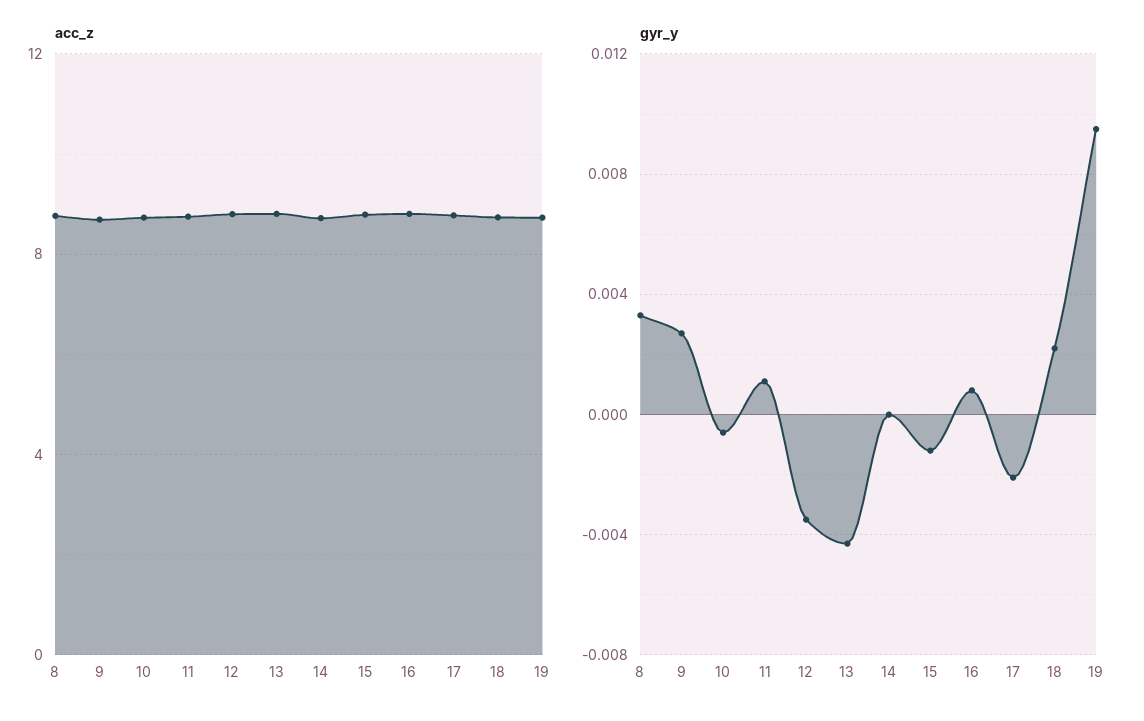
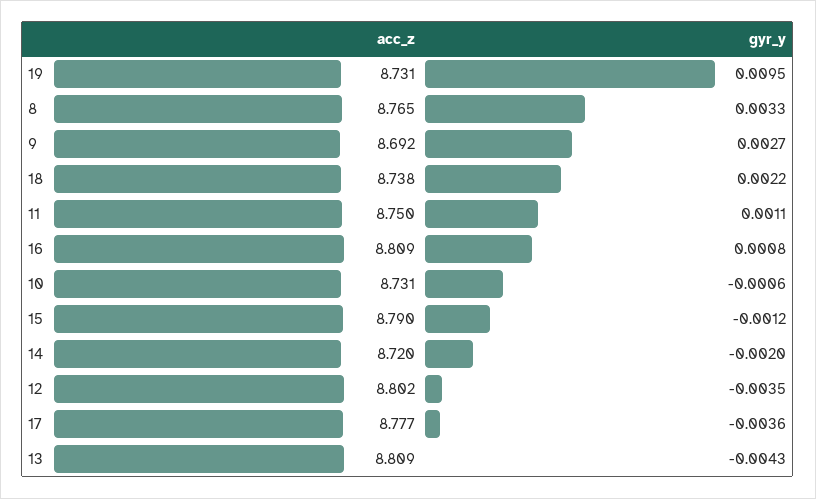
gyr_y, 14: 0 -> -0.002
gyr_y, 17: -0.002 -> -0.0036

